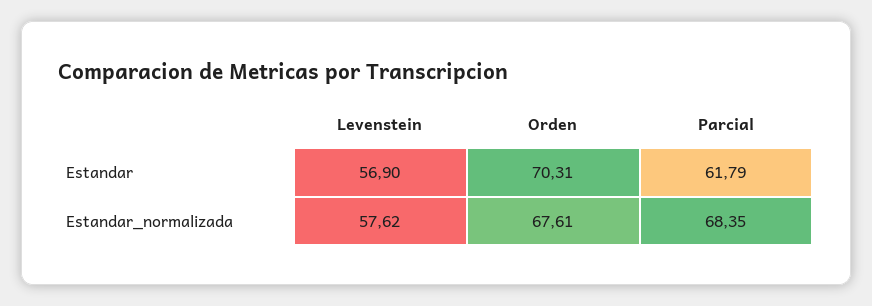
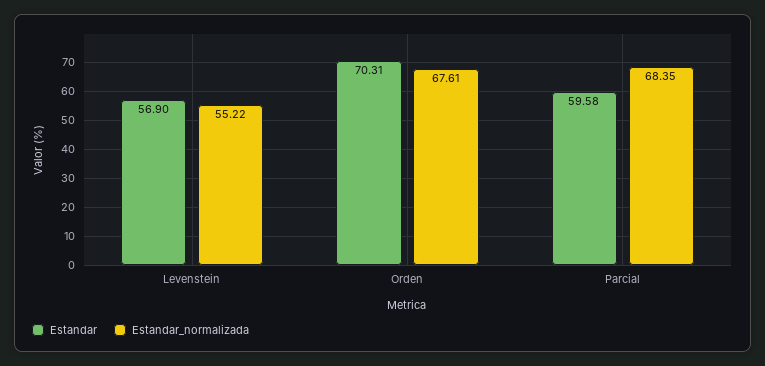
Estandar, Parcial: 61.79 -> 59.58
Estandar_normalizada, Levenstein: 57.62 -> 55.22

